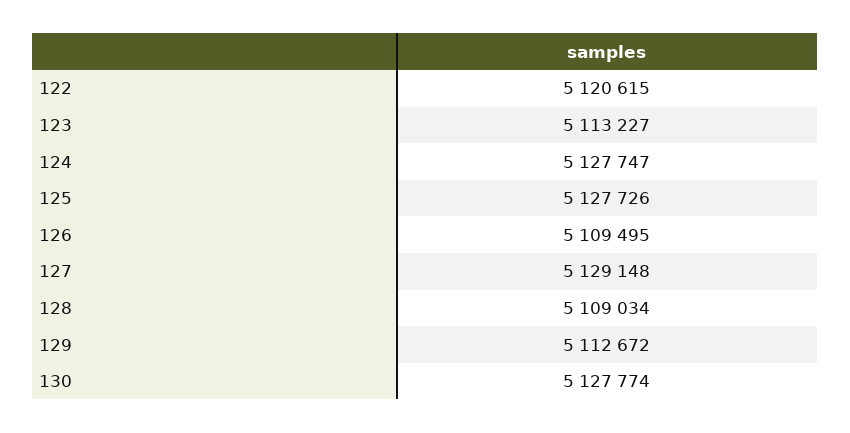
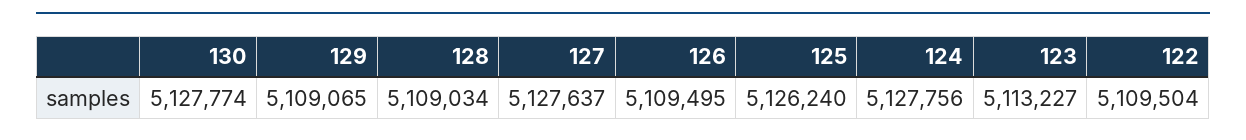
122: 5120615 -> 5109504
124: 5127747 -> 5127756
125: 5127726 -> 5126240
127: 5129148 -> 5127637
129: 5112672 -> 5109065

